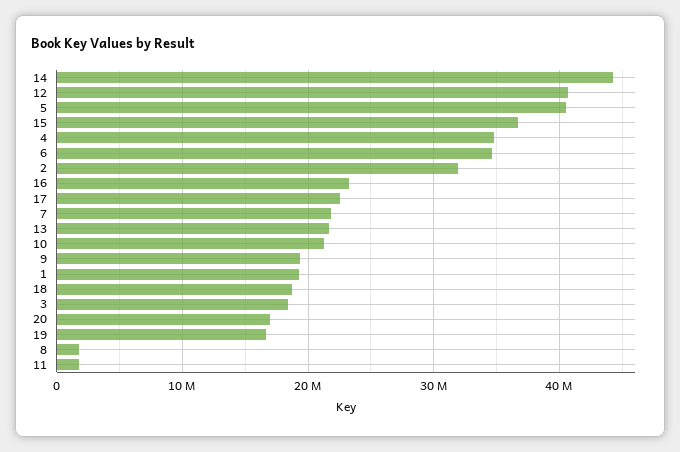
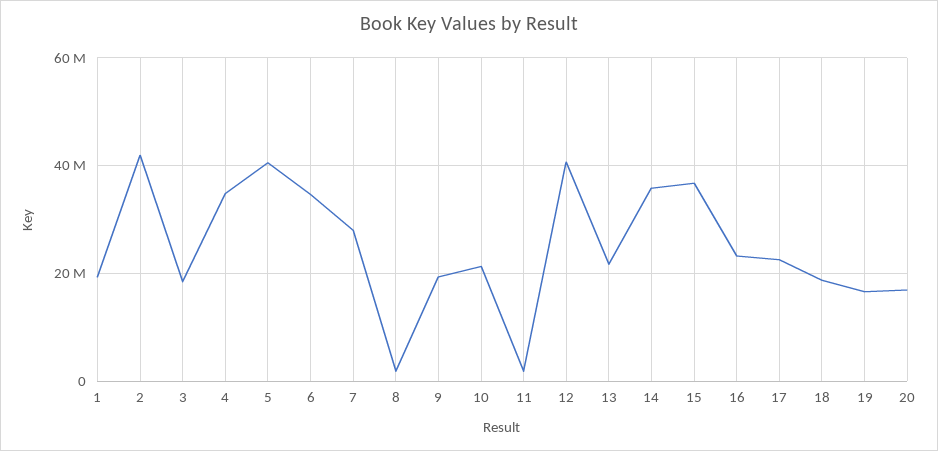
14: 44000000 -> 36000000
2: 32000000 -> 42000000
7: 22000000 -> 28000000

